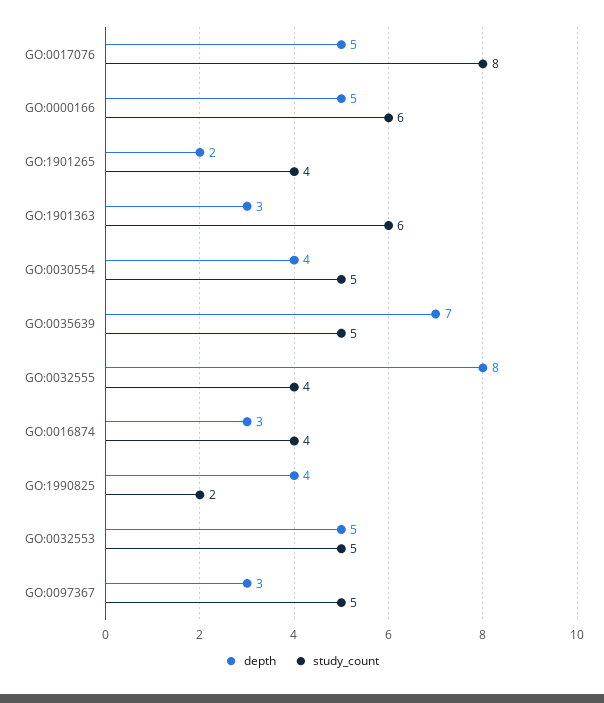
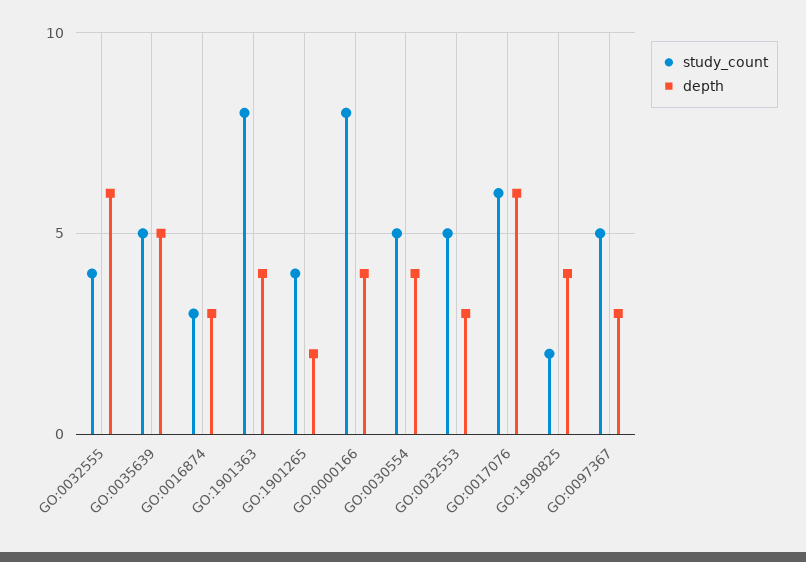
depth, GO:0017076: 5 -> 6
study_count, GO:0017076: 8 -> 6
depth, GO:0000166: 5 -> 4
study_count, GO:0000166: 6 -> 8
depth, GO:1901363: 3 -> 4
study_count, GO:1901363: 6 -> 8
depth, GO:0035639: 7 -> 5
depth, GO:0032555: 8 -> 6
study_count, GO:0016874: 4 -> 3
depth, GO:0032553: 5 -> 3

